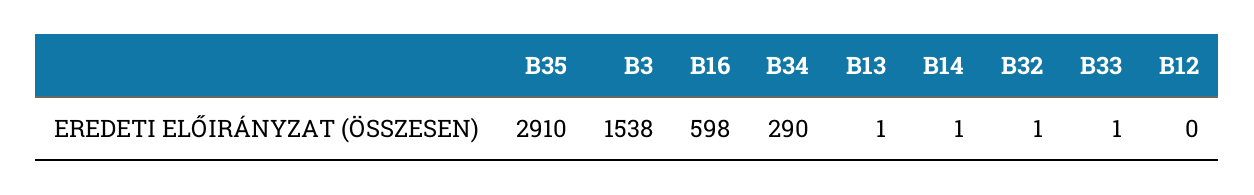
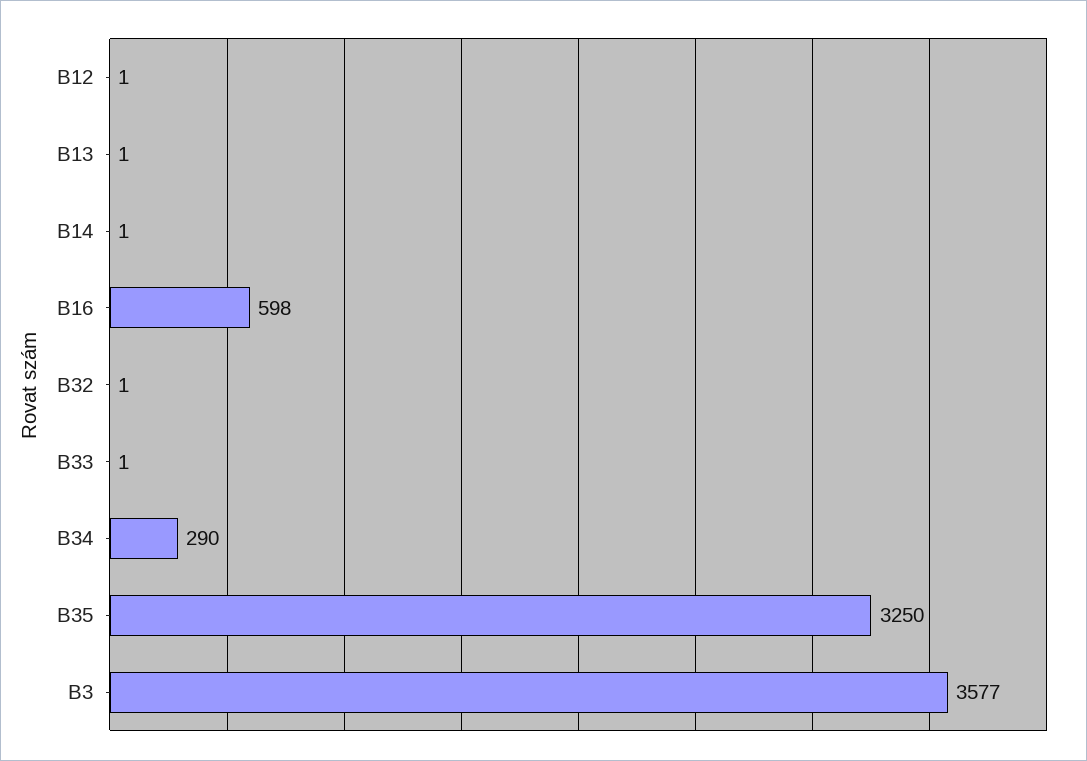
B35: 2910 -> 3250
B3: 1538 -> 3577
B12: 0 -> 1

